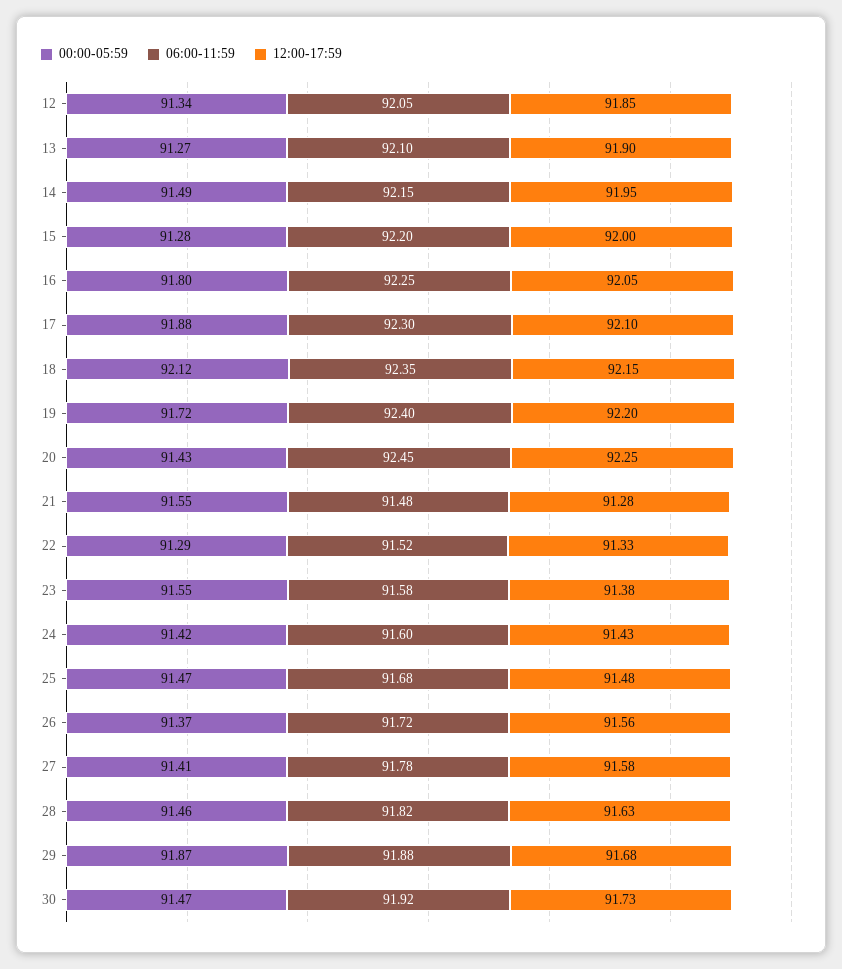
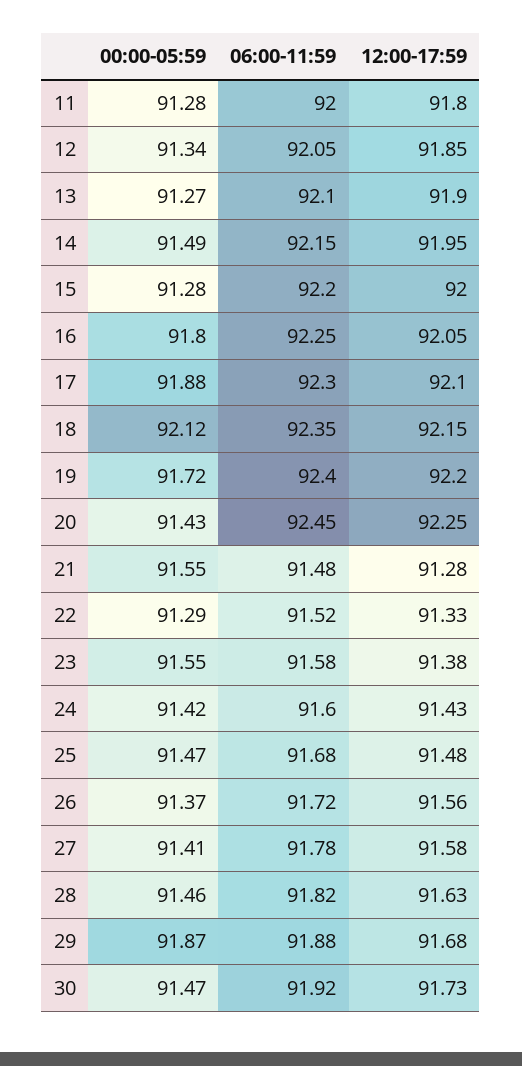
00:00-05:59, 11: none -> 91.28
06:00-11:59, 11: none -> 92
12:00-17:59, 11: none -> 91.8

